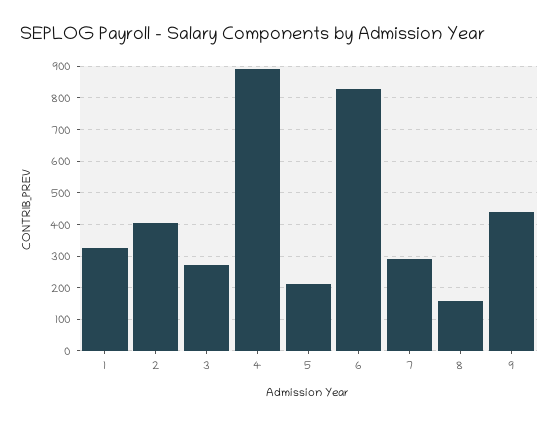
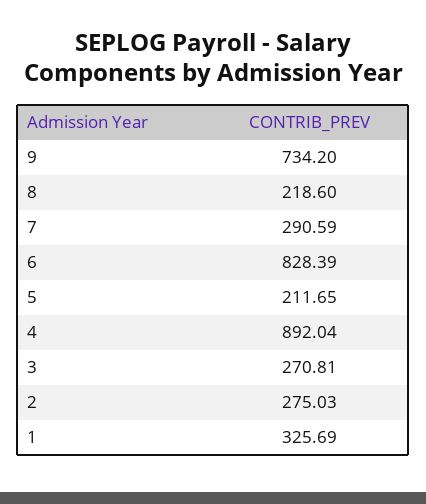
2: 400 -> 275.03
8: 160 -> 218.6
9: 440 -> 734.2

